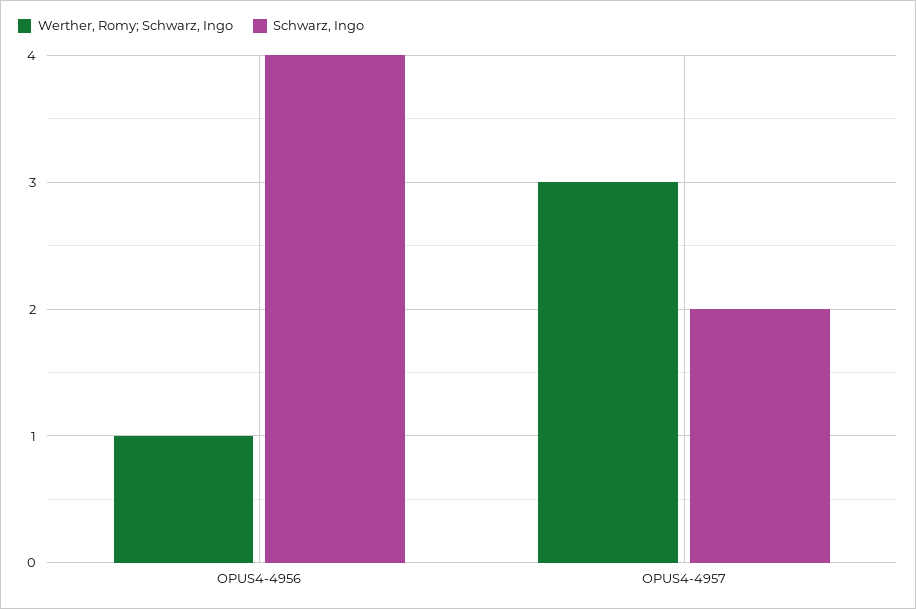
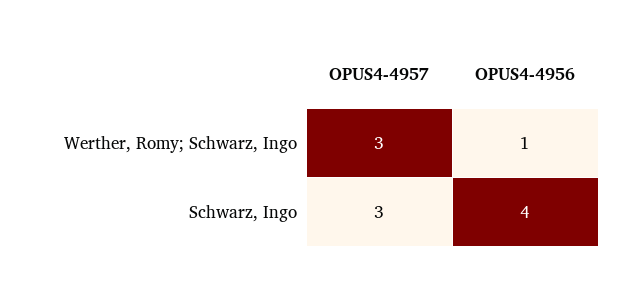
Schwarz, Ingo, OPUS4-4957: 2 -> 3

